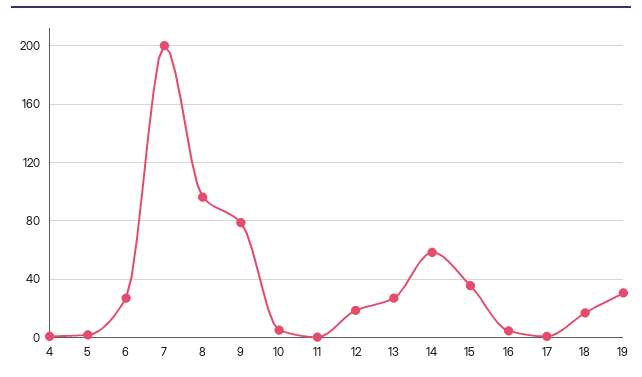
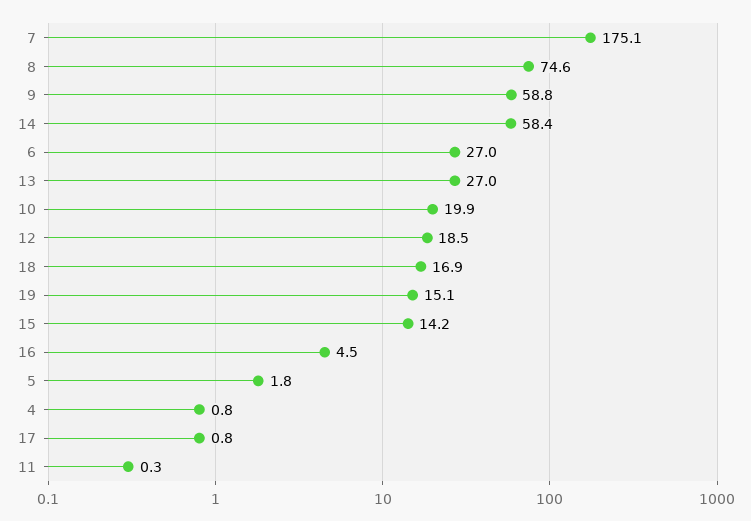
7: 200 -> 175.1
8: 95 -> 74.6
9: 80 -> 58.8
10: 5 -> 19.9
15: 35 -> 14.2
19: 30 -> 15.1

